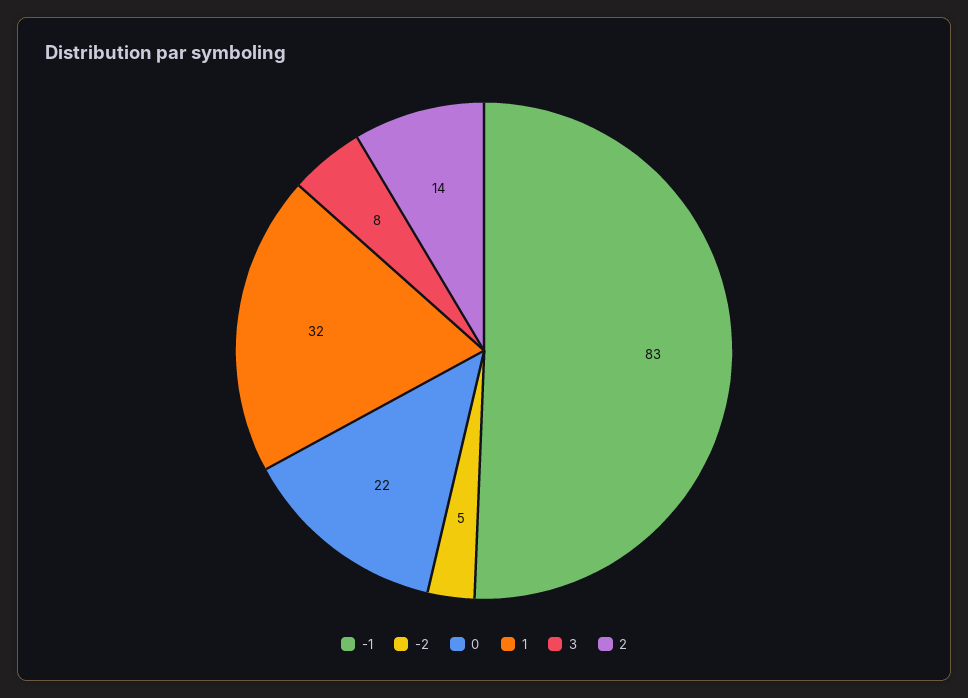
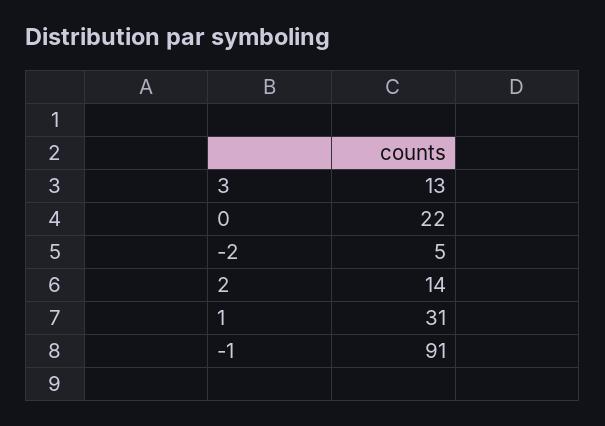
-1: 83 -> 91
1: 32 -> 31
3: 8 -> 13

